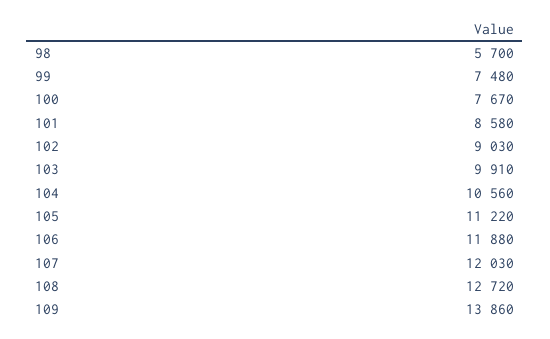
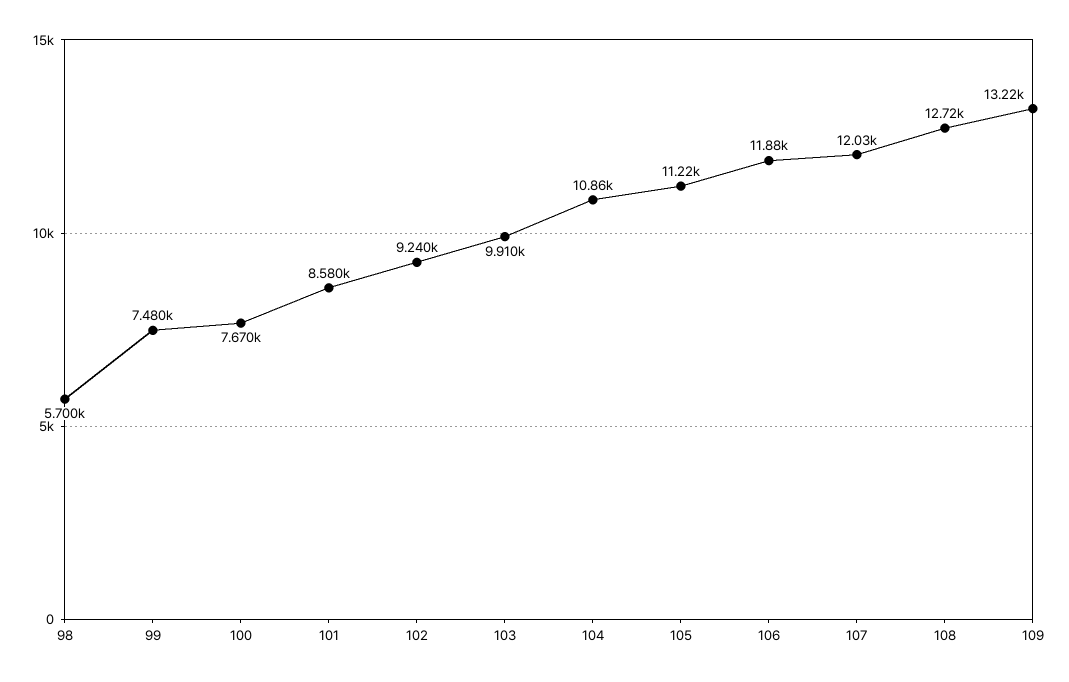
102: 9030 -> 9240
104: 10560 -> 10860
109: 13860 -> 13220

